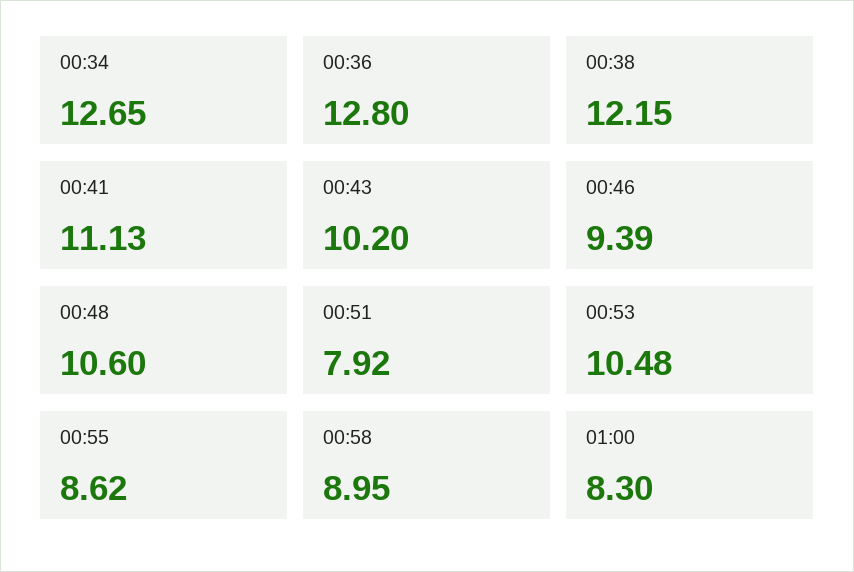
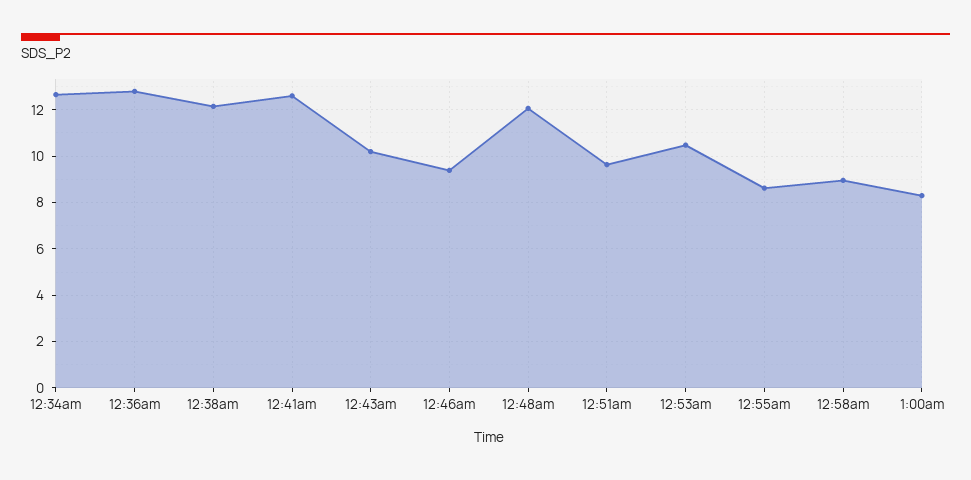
00:41: 11.13 -> 12.5
00:48: 10.6 -> 12
00:51: 7.92 -> 9.5

